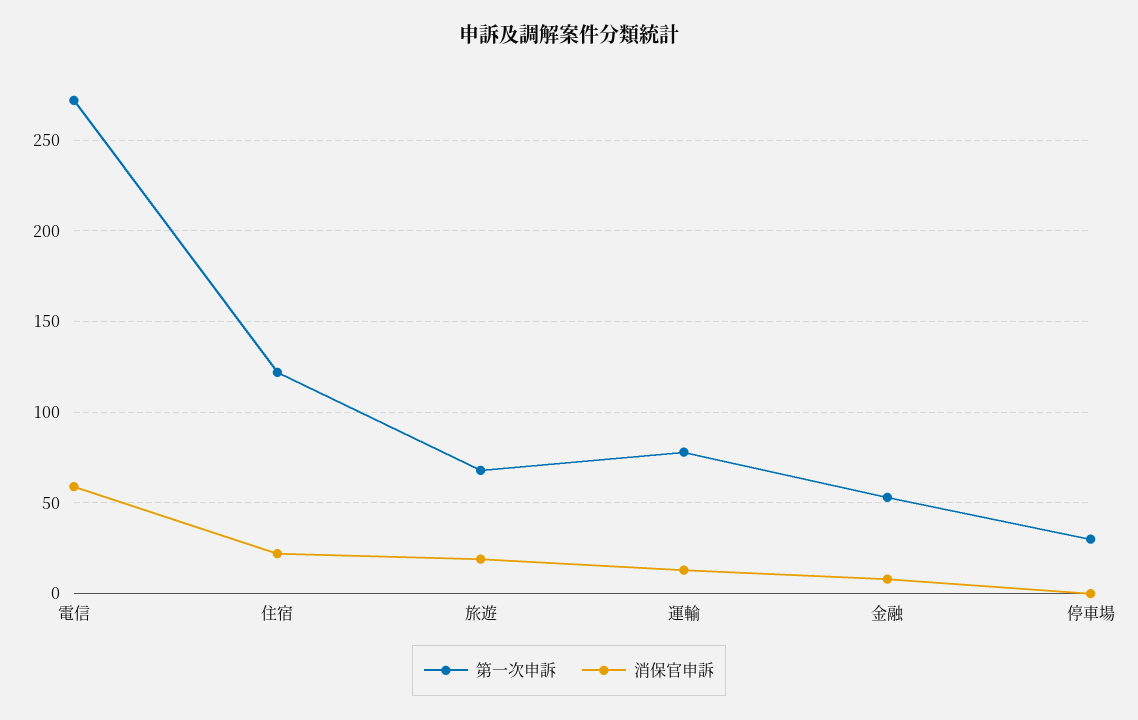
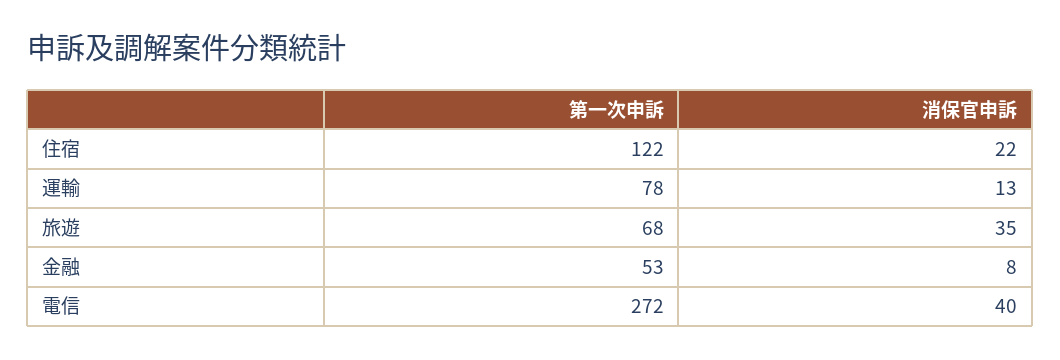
消保官申訴, 電信: 60 -> 40
消保官申訴, 旅遊: 20 -> 35
第一次申訴, 停車場: 30 -> none
消保官申訴, 停車場: 0 -> none

